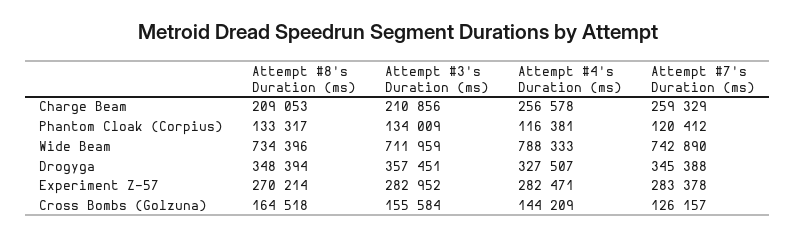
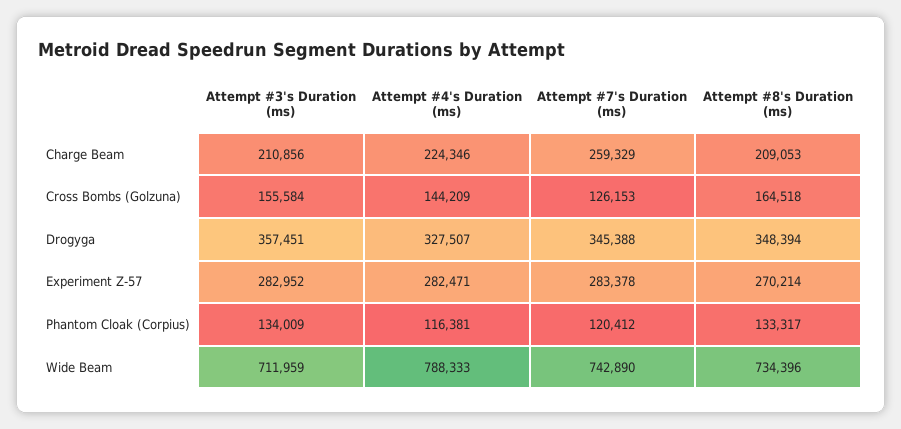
Attempt #4's Duration (ms), Charge Beam: 256578 -> 224346
Attempt #7's Duration (ms), Cross Bombs (Golzuna): 126157 -> 126153

